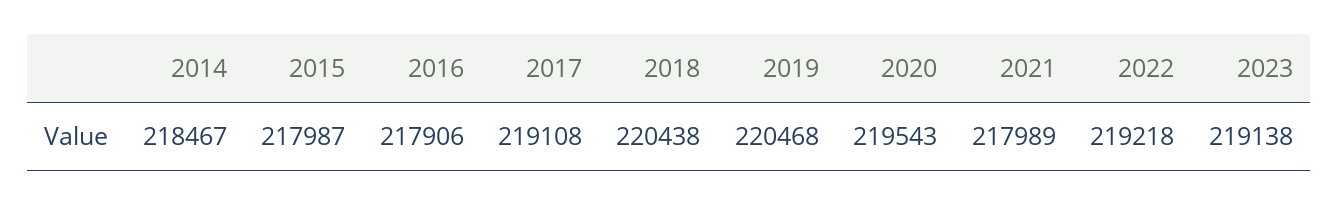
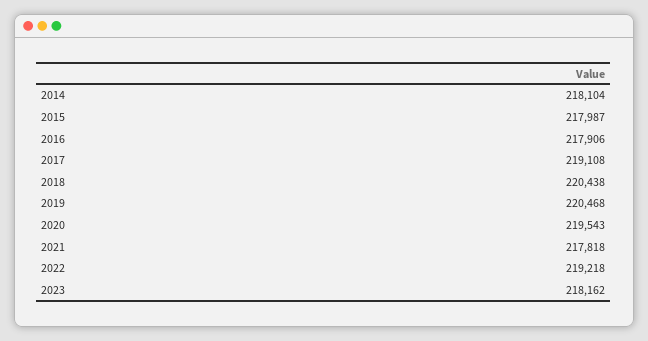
2014: 218467 -> 218104
2021: 217989 -> 217818
2023: 219138 -> 218162

